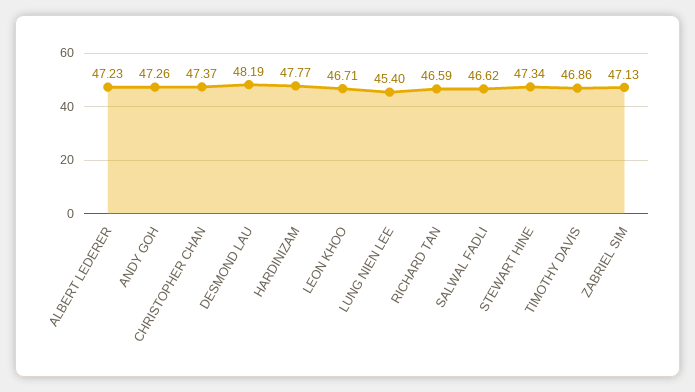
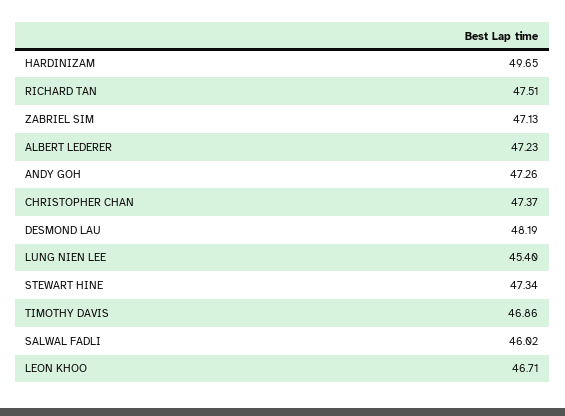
HARDINIZAM: 47.77 -> 49.65
RICHARD TAN: 46.59 -> 47.51
SALWAL FADLI: 46.62 -> 46.02

